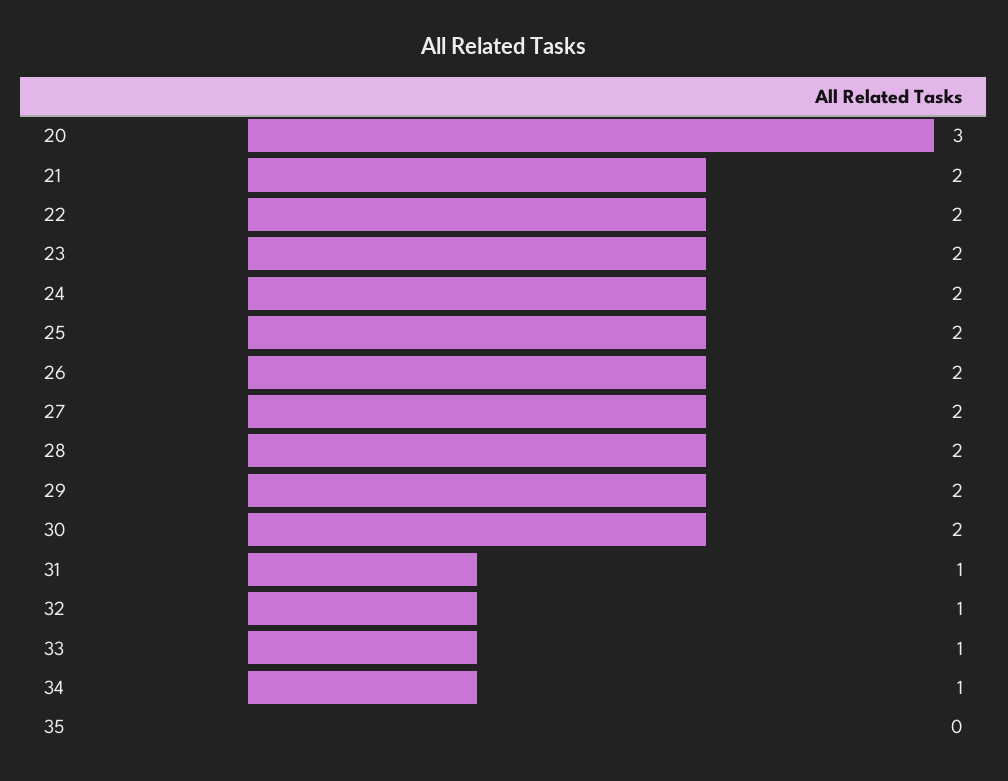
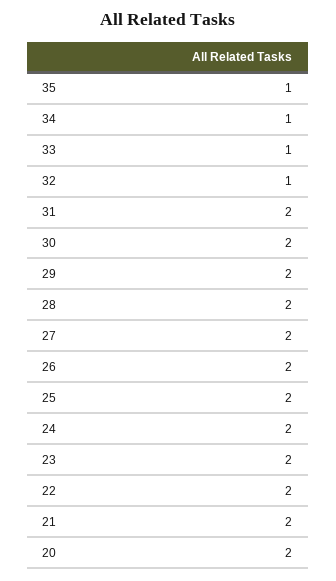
20: 3 -> 2
31: 1 -> 2
35: 0 -> 1

